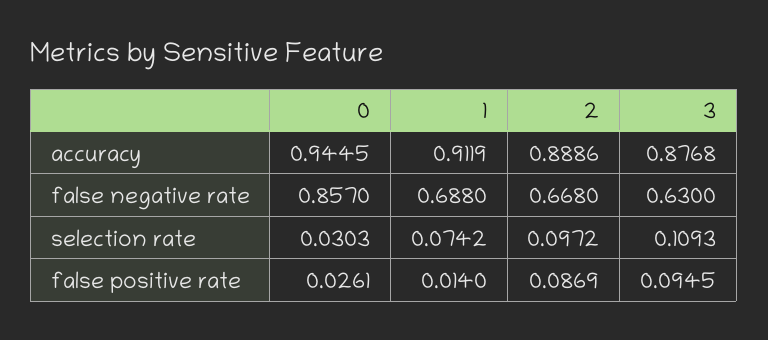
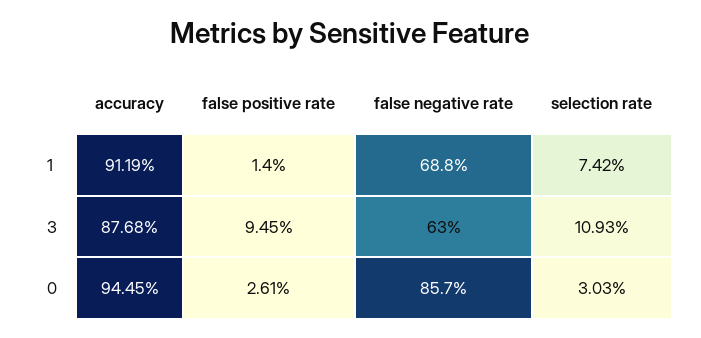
2, accuracy: 0.8886 -> none
2, false negative rate: 0.668 -> none
2, selection rate: 0.0972 -> none
2, false positive rate: 0.0869 -> none

